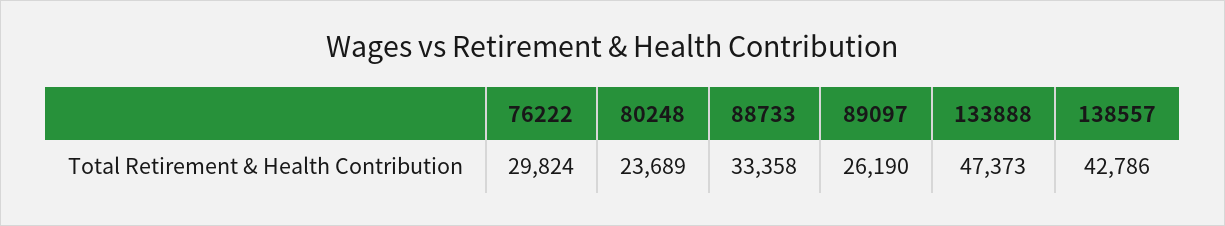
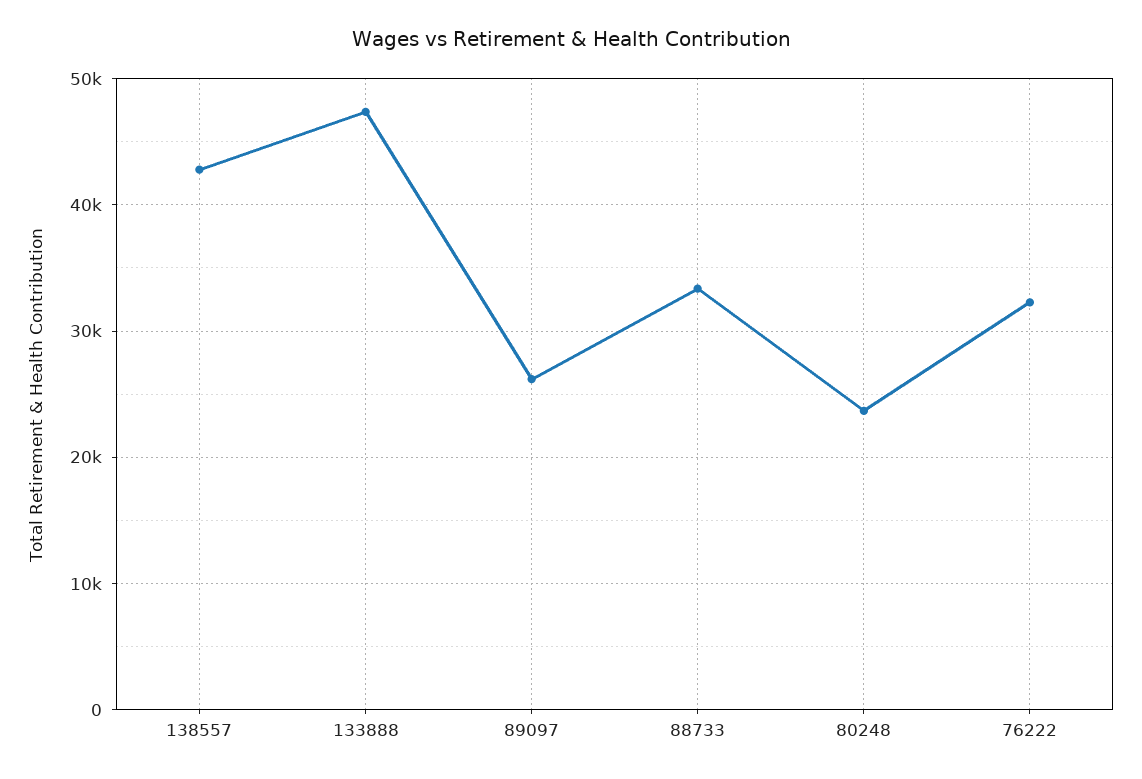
76222: 29824 -> 32000

